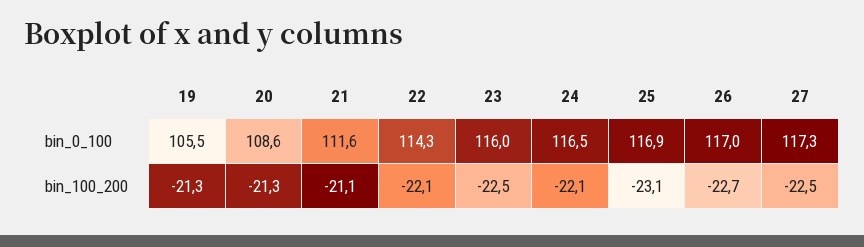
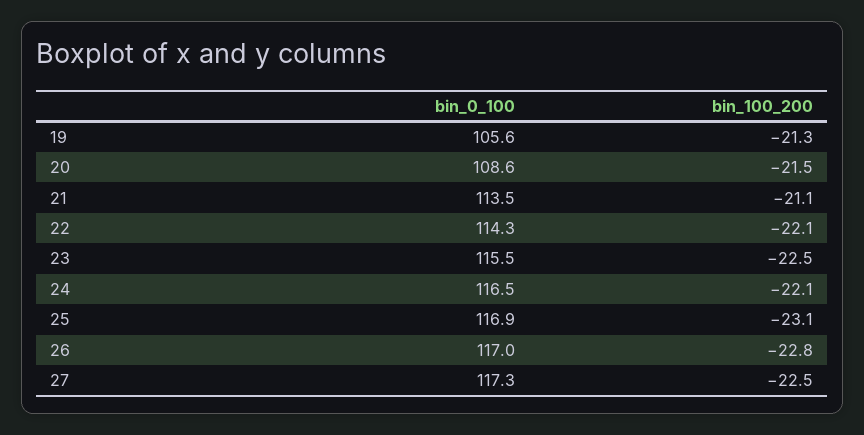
19, bin_0_100: 105.5 -> 105.6
21, bin_0_100: 111.6 -> 113.5
23, bin_0_100: 116 -> 115.5
20, bin_100_200: -21.3 -> -21.5
26, bin_100_200: -22.7 -> -22.8

